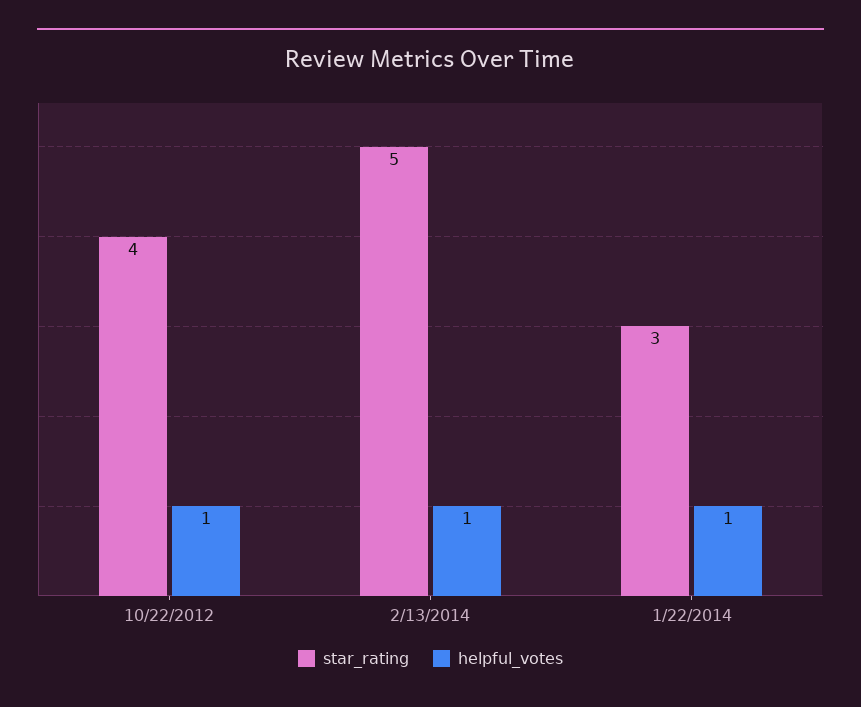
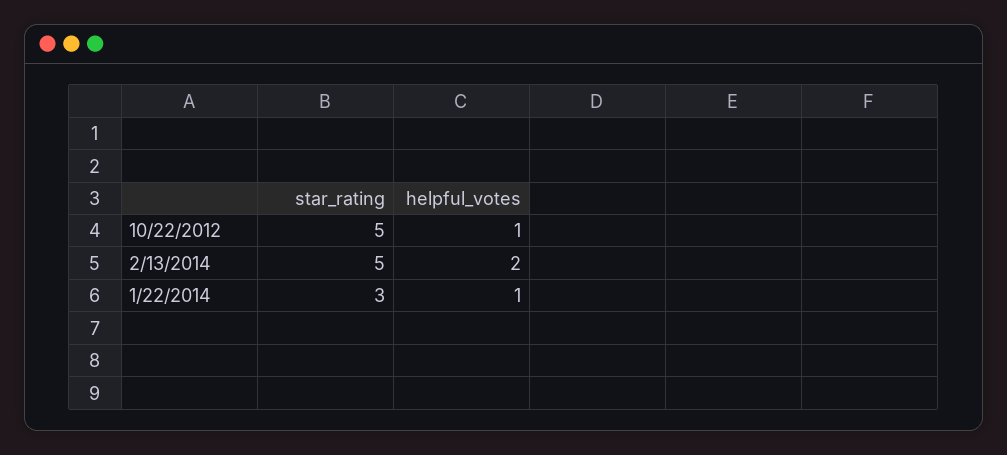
star_rating, 10/22/2012: 4 -> 5
helpful_votes, 2/13/2014: 1 -> 2

